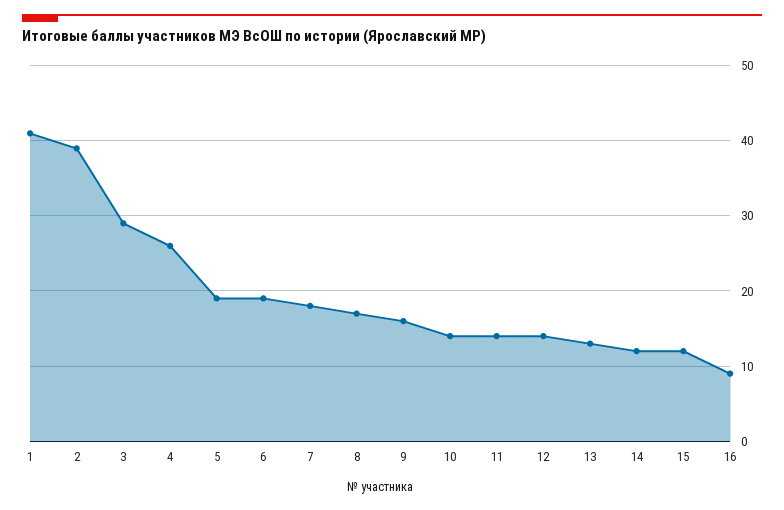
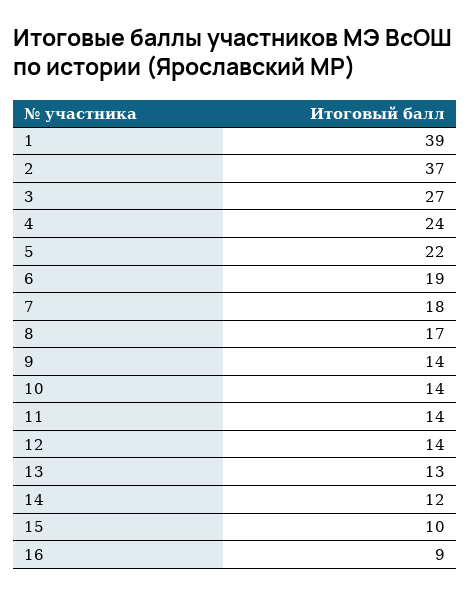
1: 41 -> 39
2: 39 -> 37
3: 29 -> 27
4: 26 -> 24
5: 19 -> 22
9: 16 -> 14
15: 12 -> 10

